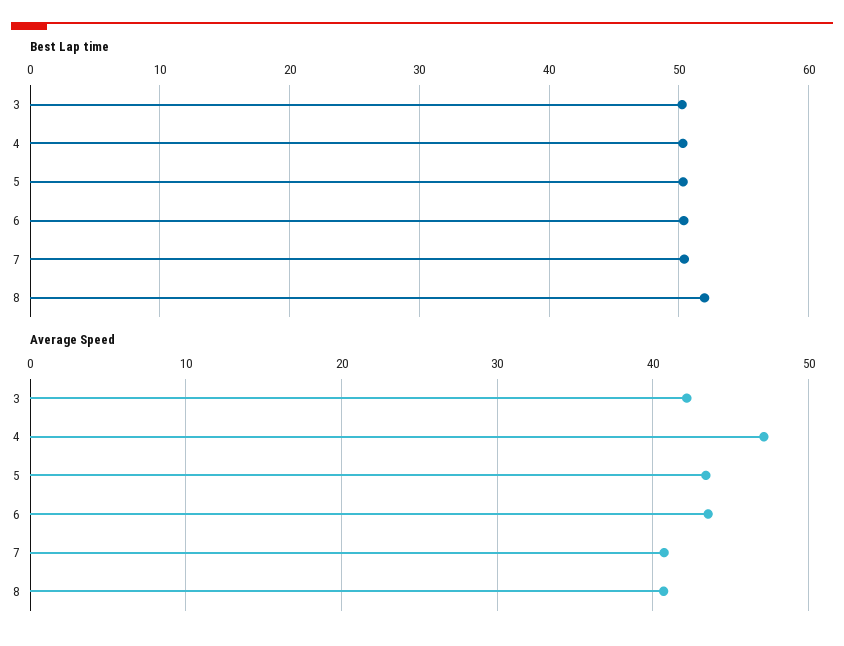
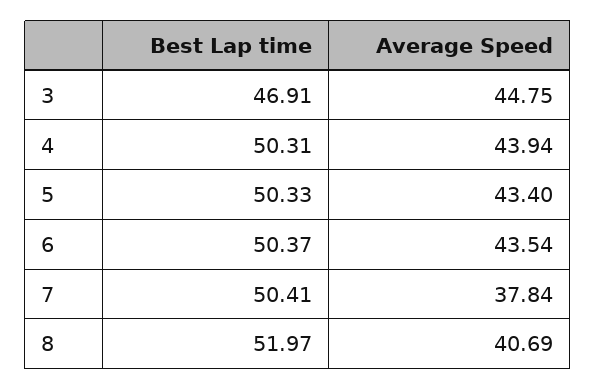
Best Lap time, 3: 50 -> 46.91
Average Speed, 3: 42 -> 44.75
Average Speed, 4: 47 -> 43.94
Average Speed, 7: 41 -> 37.84

